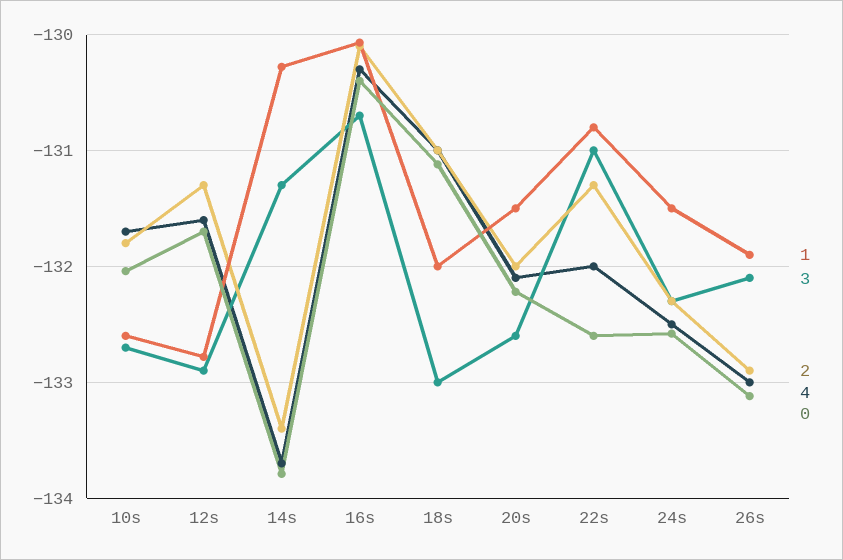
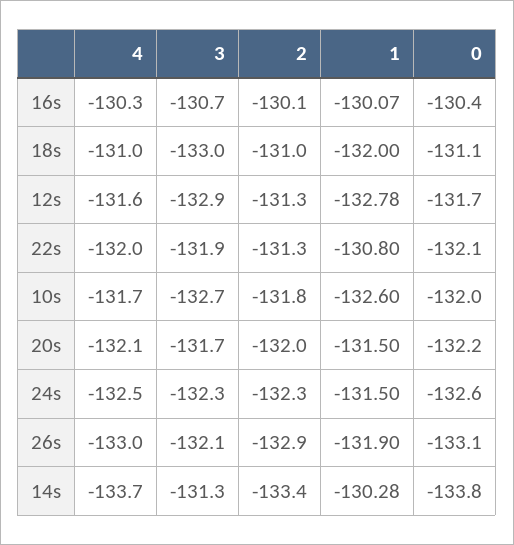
3, 20s: -132.6 -> -131.7
3, 22s: -131 -> -131.9
0, 22s: -132.6 -> -132.1

